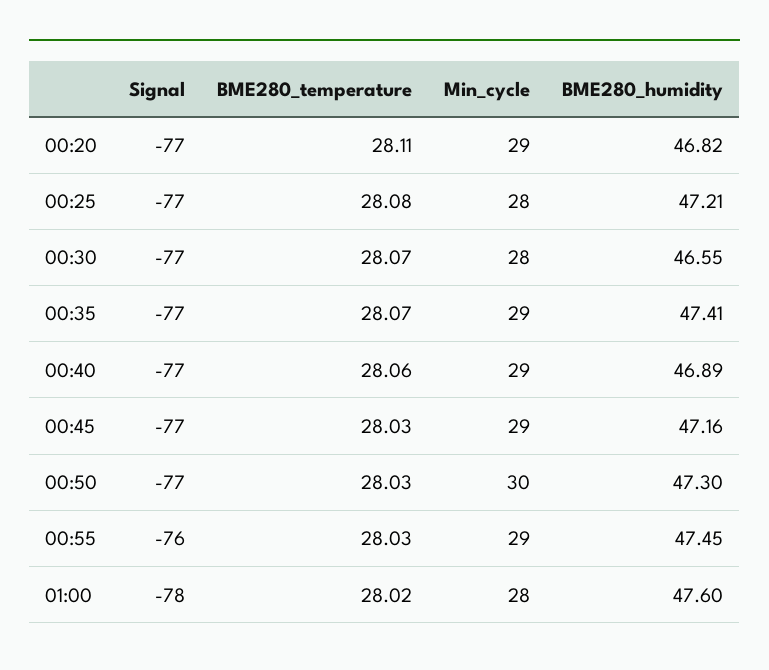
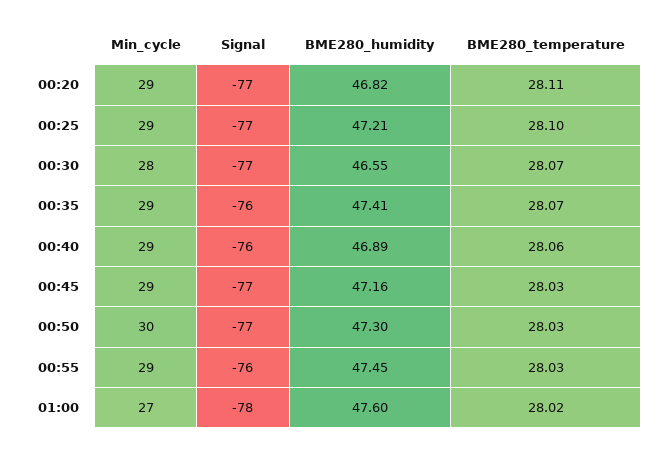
BME280_temperature, 00:25: 28.08 -> 28.1
Min_cycle, 00:25: 28 -> 29
Signal, 00:35: -77 -> -76
Signal, 00:40: -77 -> -76
Min_cycle, 01:00: 28 -> 27

